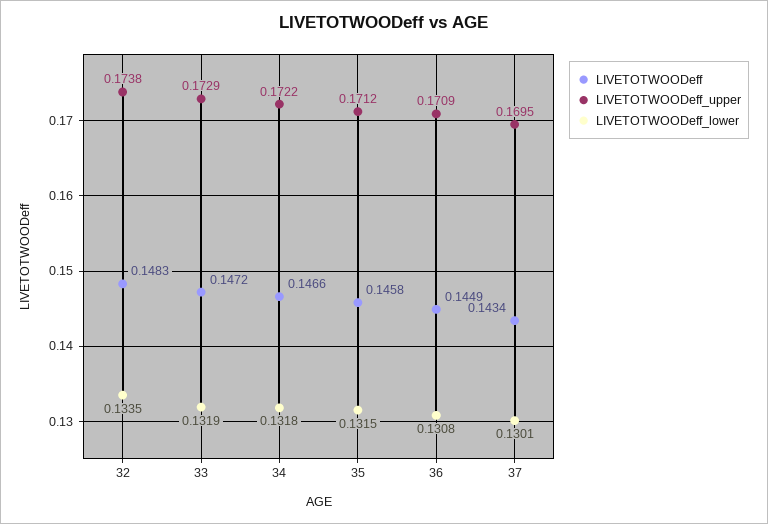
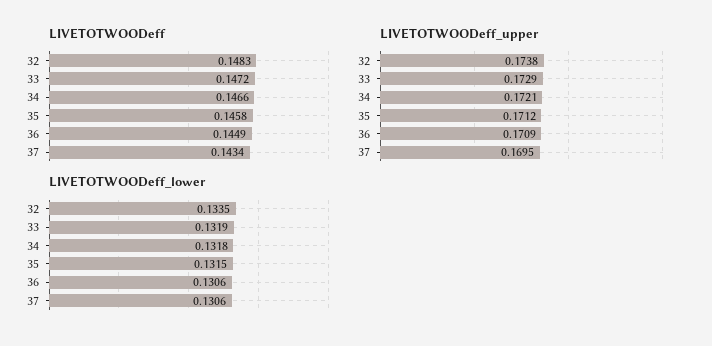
LIVETOTWOODeff_upper, 34: 0.1722 -> 0.1721
LIVETOTWOODeff_lower, 36: 0.1308 -> 0.1306
LIVETOTWOODeff_lower, 37: 0.1301 -> 0.1306

